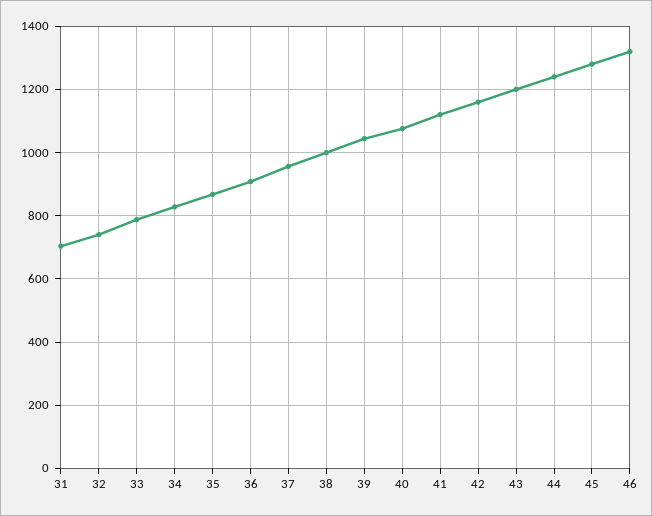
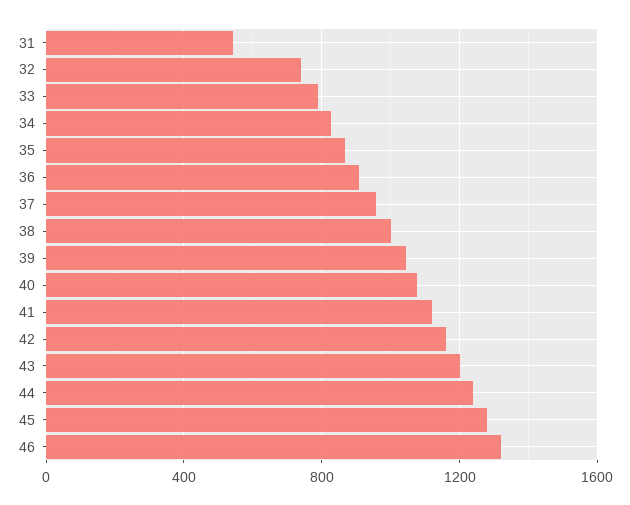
31: 700 -> 550

